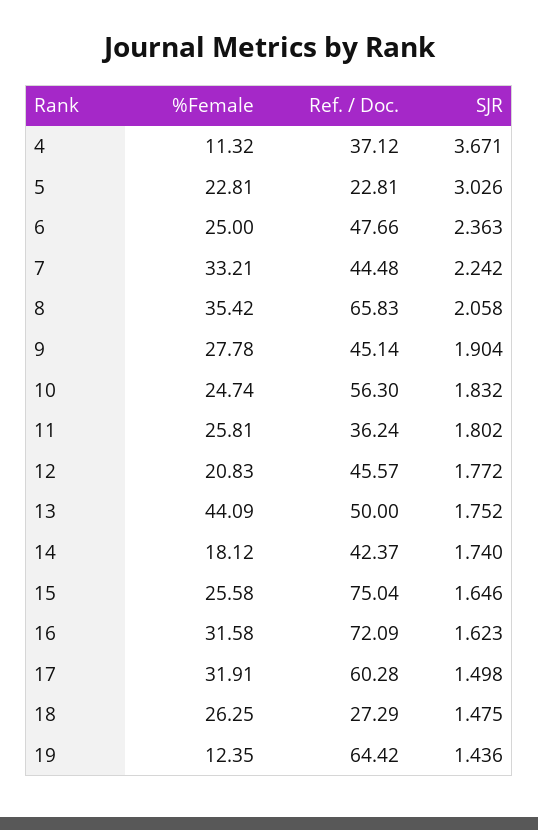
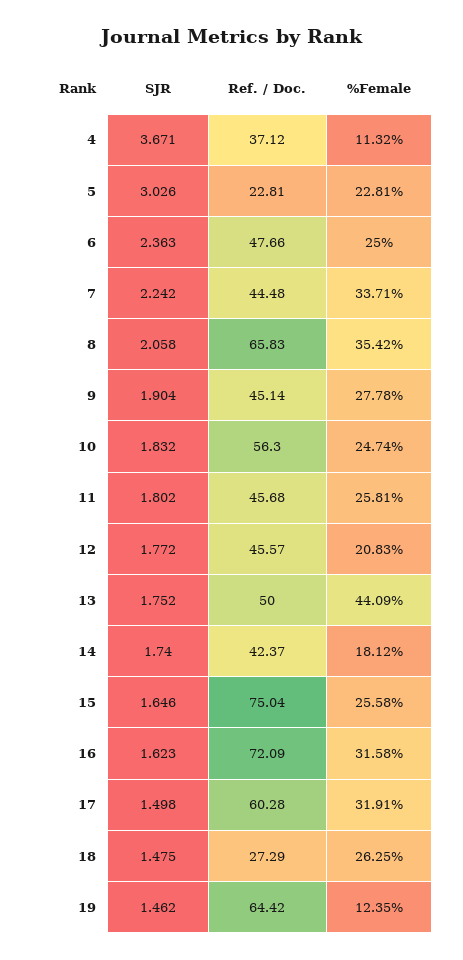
%Female, 7: 33.21 -> 33.71
Ref. / Doc., 11: 36.24 -> 45.68
SJR, 19: 1.436 -> 1.462

